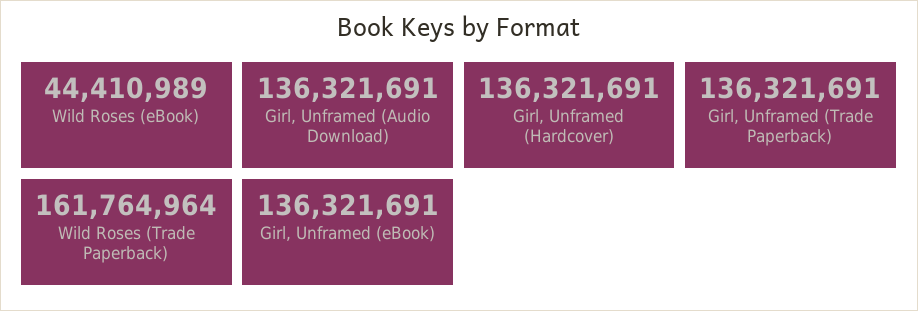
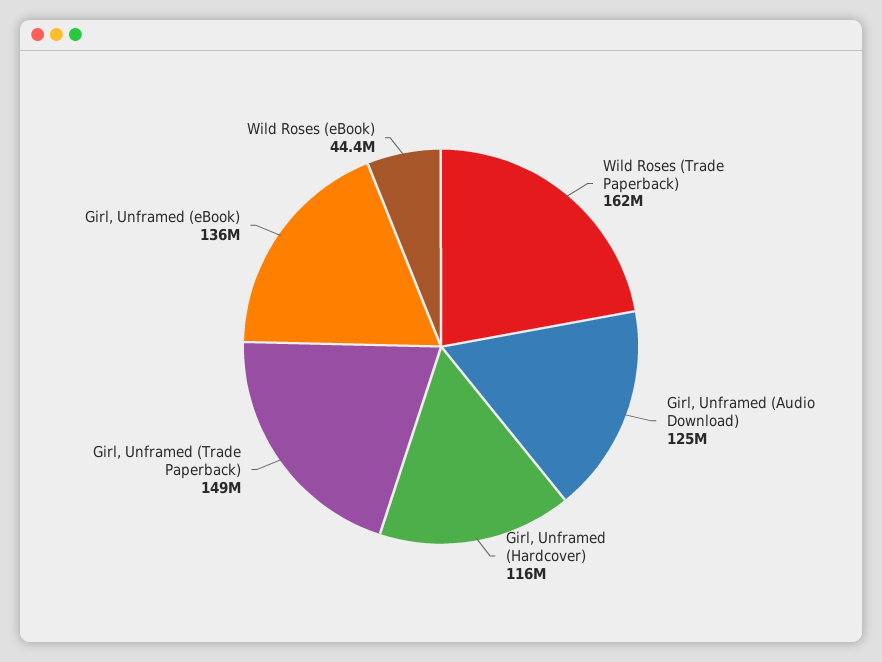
Girl, Unframed (Audio Download): 136321691 -> 125000000
Girl, Unframed (Hardcover): 136321691 -> 116000000
Girl, Unframed (Trade Paperback): 136321691 -> 149000000

